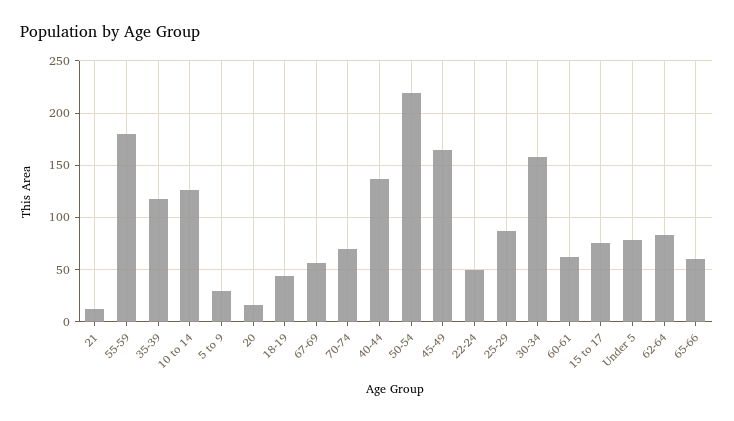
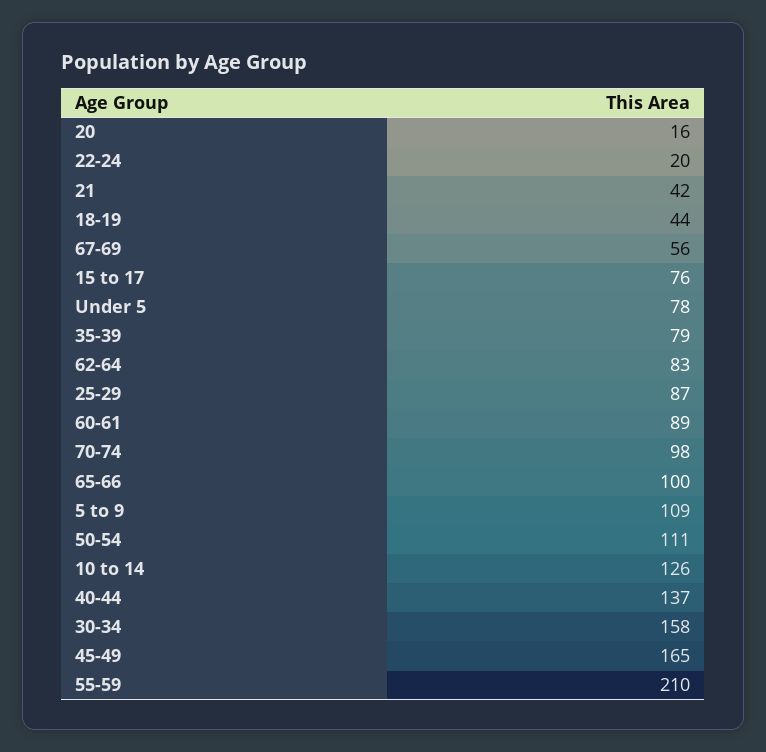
21: 10 -> 42
55-59: 180 -> 210
35-39: 120 -> 79
5 to 9: 30 -> 109
70-74: 70 -> 98
50-54: 220 -> 111
22-24: 50 -> 20
60-61: 60 -> 89
65-66: 60 -> 100

